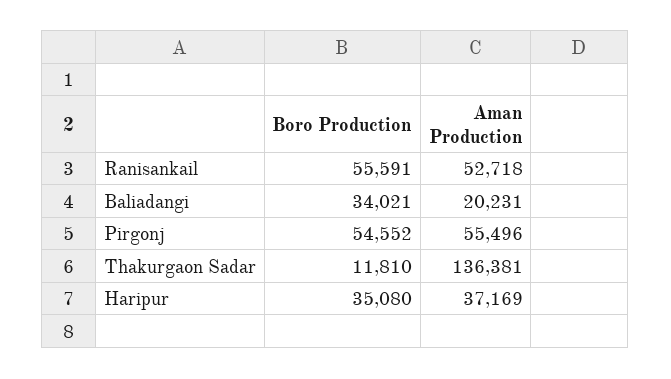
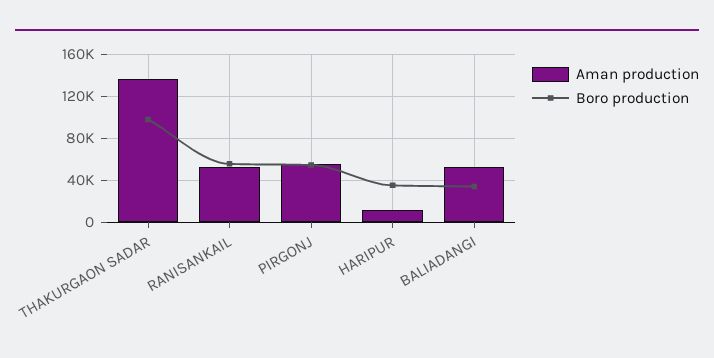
Aman Production, Baliadangi: 20231 -> 50000
Boro Production, Thakurgaon Sadar: 11810 -> 100000
Aman Production, Haripur: 37169 -> 10000

